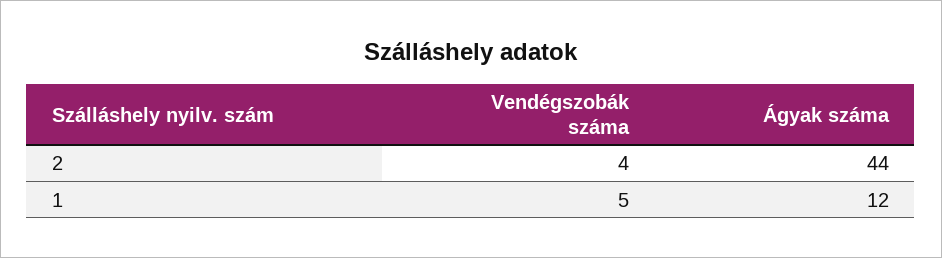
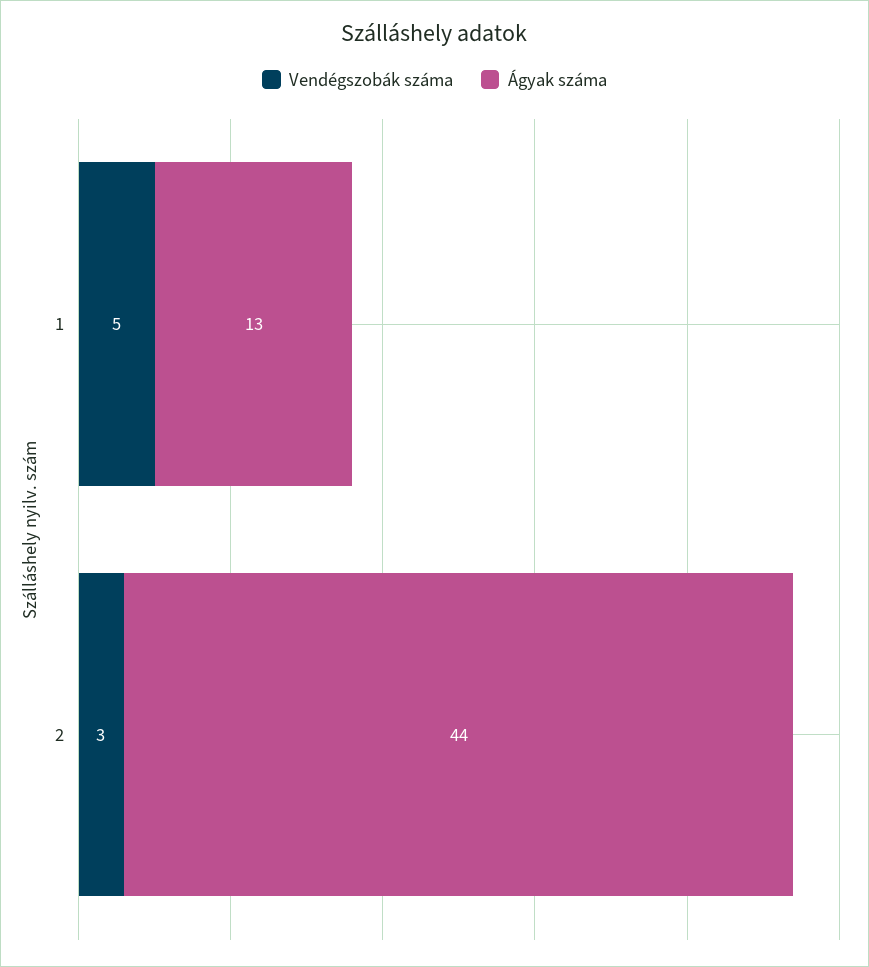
Vendégszobák száma, 2: 4 -> 3
Ágyak száma, 1: 12 -> 13

